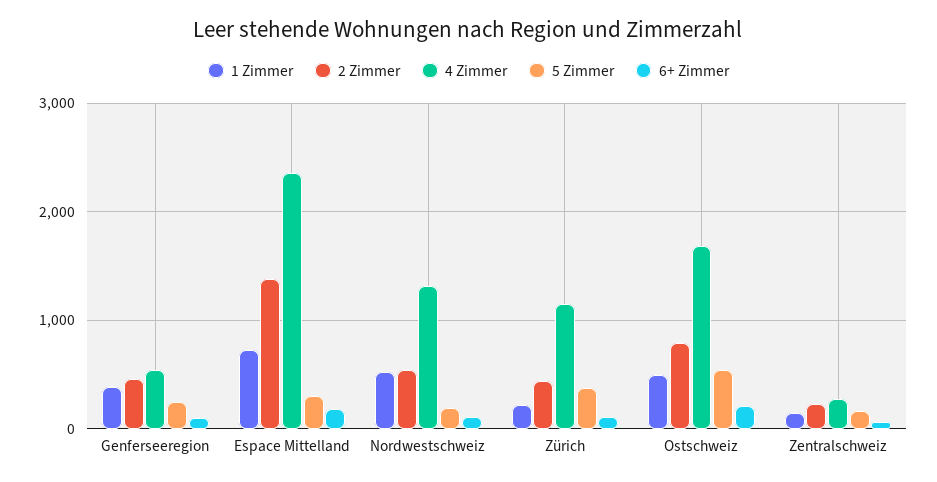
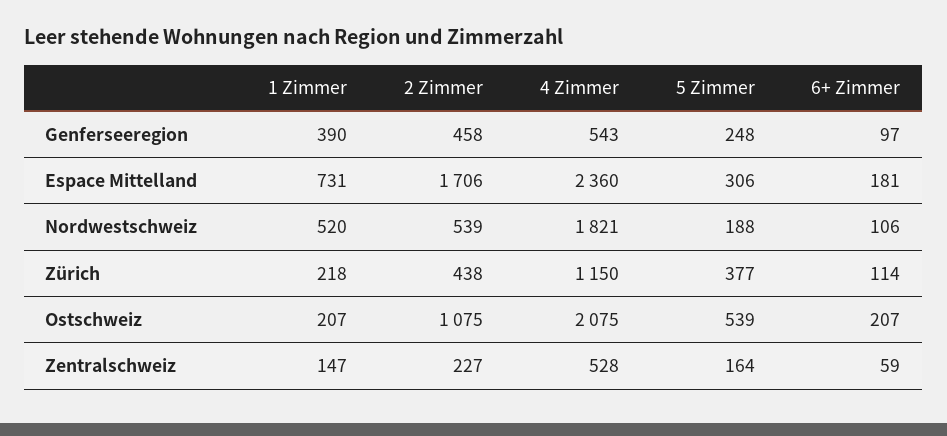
2 Zimmer, Espace Mittelland: 1400 -> 1706
4 Zimmer, Nordwestschweiz: 1300 -> 1821
1 Zimmer, Ostschweiz: 500 -> 207
2 Zimmer, Ostschweiz: 800 -> 1075
4 Zimmer, Ostschweiz: 1700 -> 2075
4 Zimmer, Zentralschweiz: 300 -> 528

